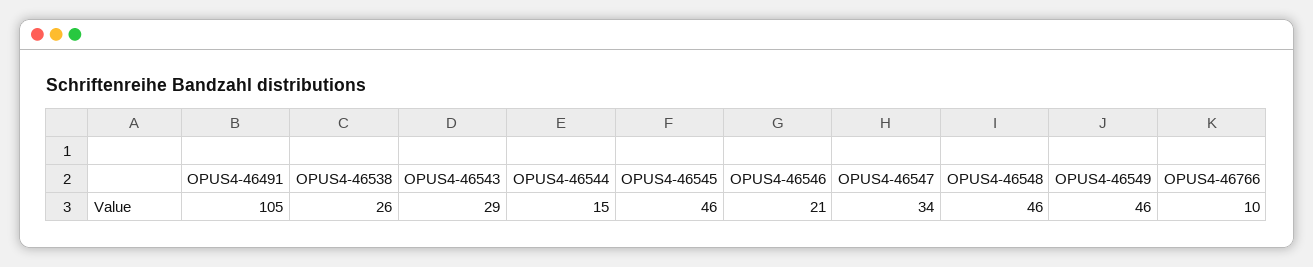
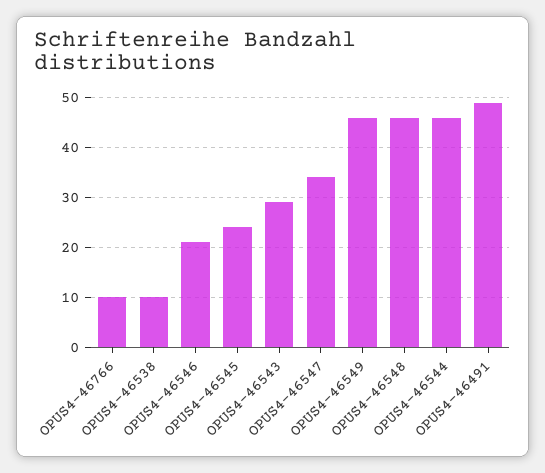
OPUS4-46491: 105 -> 50
OPUS4-46538: 26 -> 10
OPUS4-46544: 15 -> 45
OPUS4-46545: 46 -> 25

